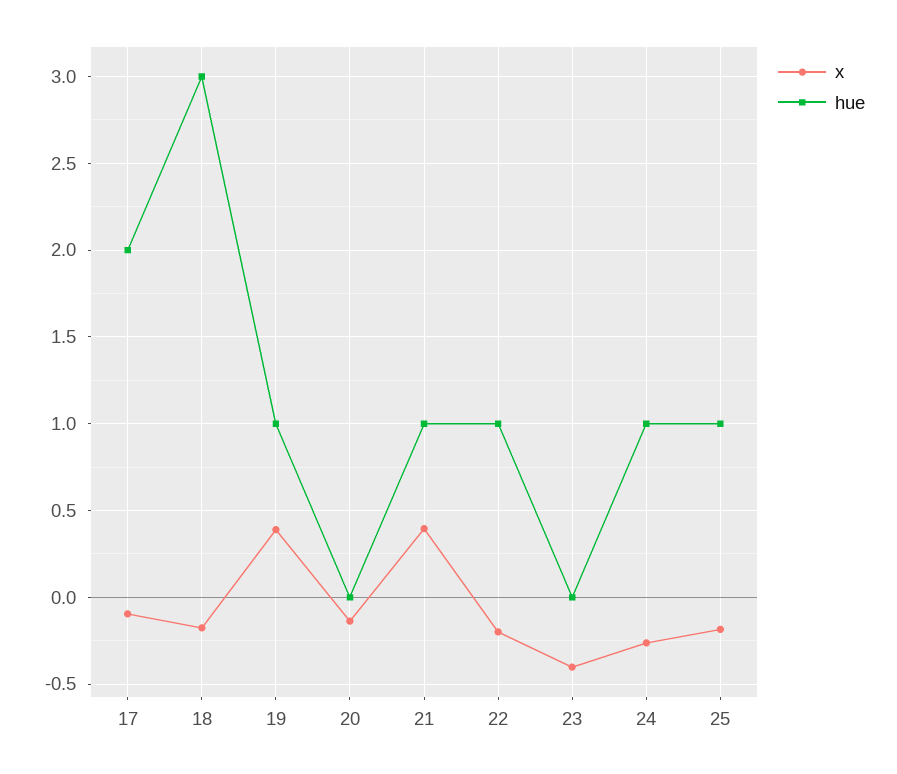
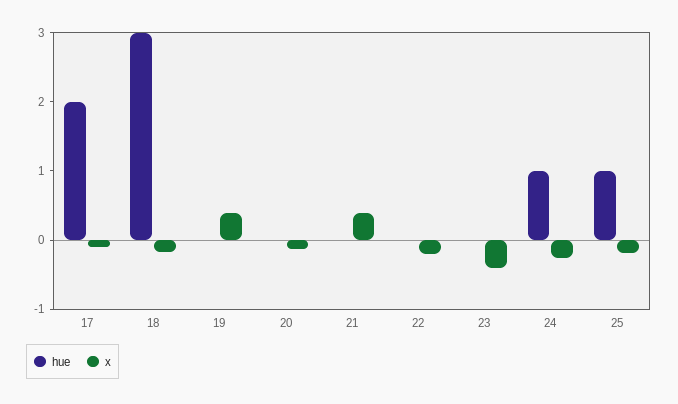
hue, 19: 1 -> 0
hue, 21: 1 -> 0
hue, 22: 1 -> 0

